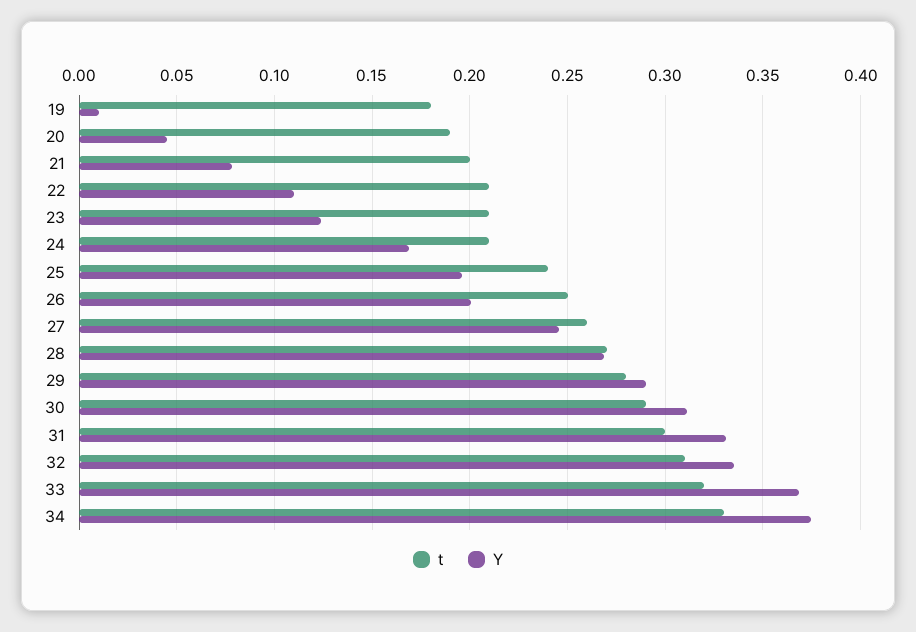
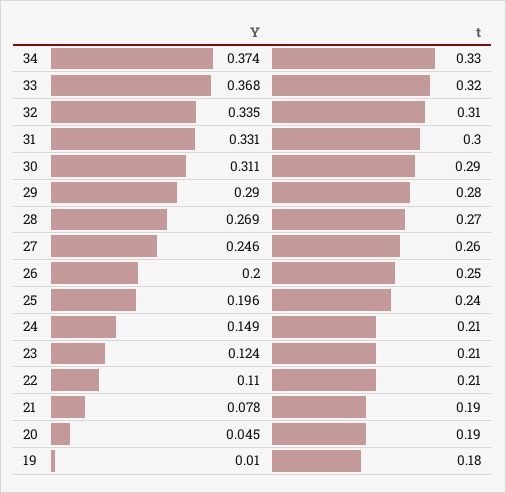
t, 21: 0.2 -> 0.19
Y, 24: 0.17 -> 0.149

